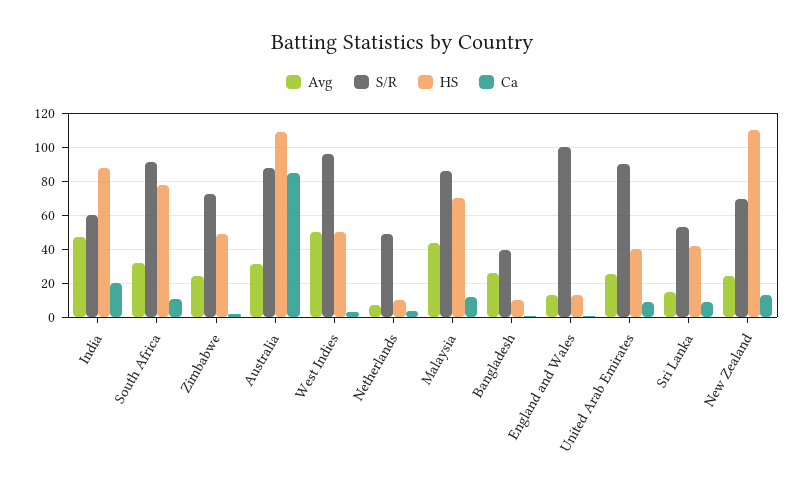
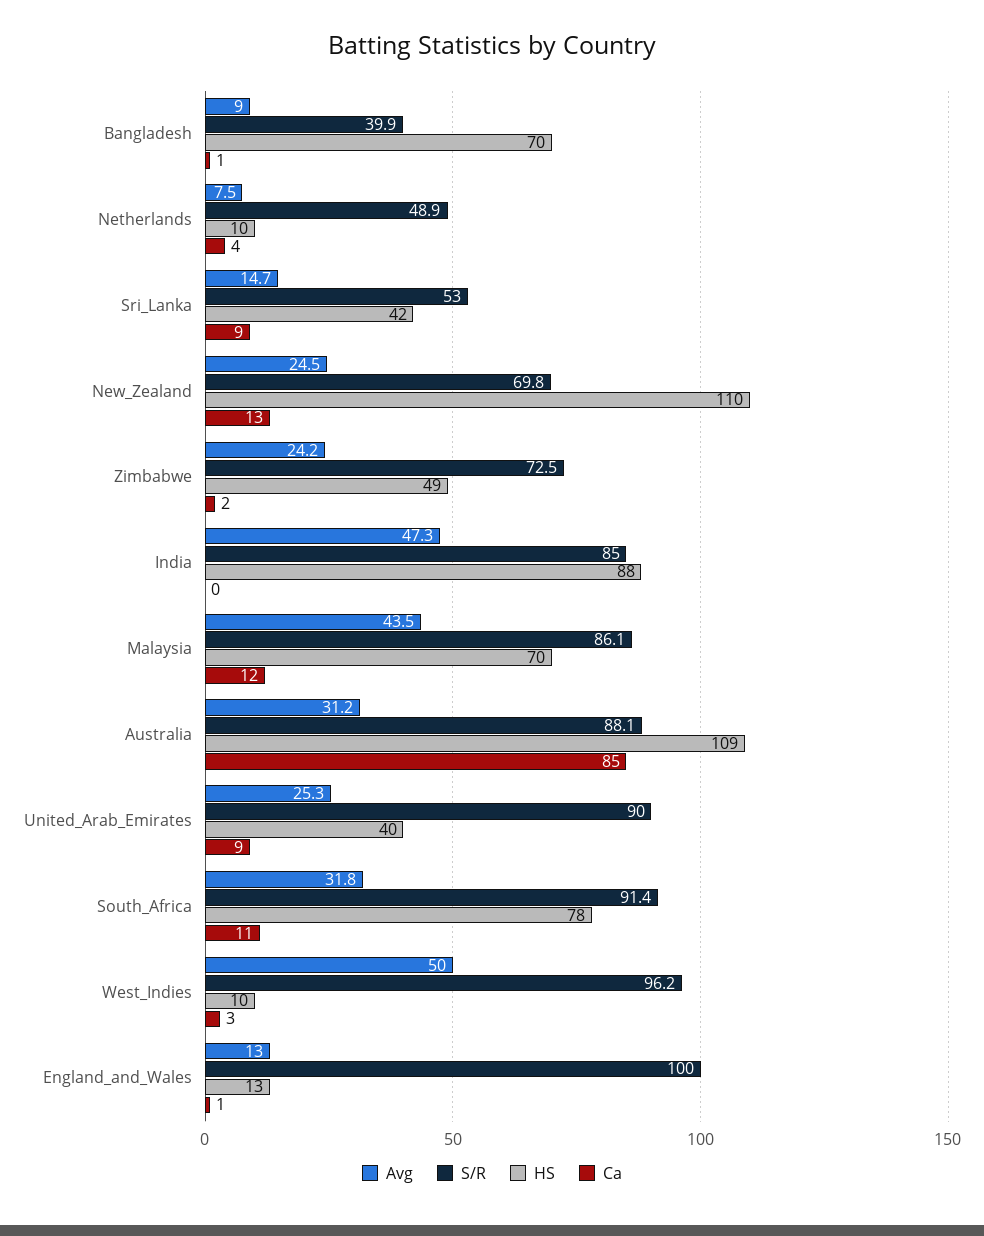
S/R, India: 60 -> 85
Ca, India: 20 -> 0
HS, West Indies: 50 -> 10
Avg, Bangladesh: 25 -> 9
HS, Bangladesh: 10 -> 70

